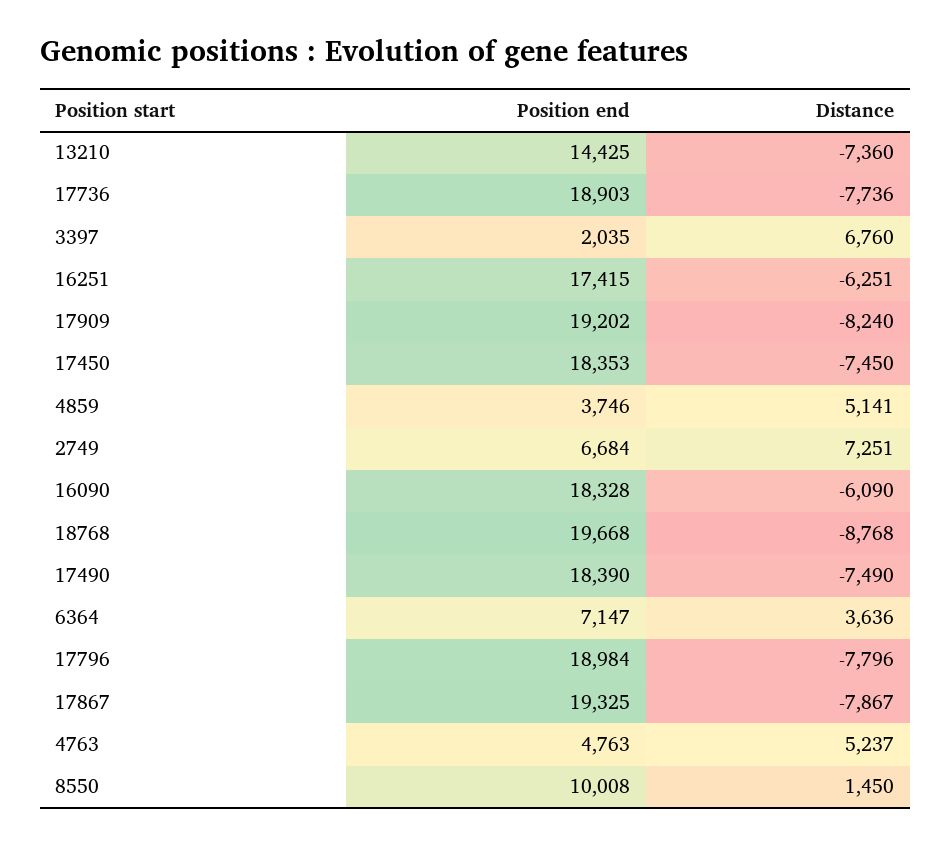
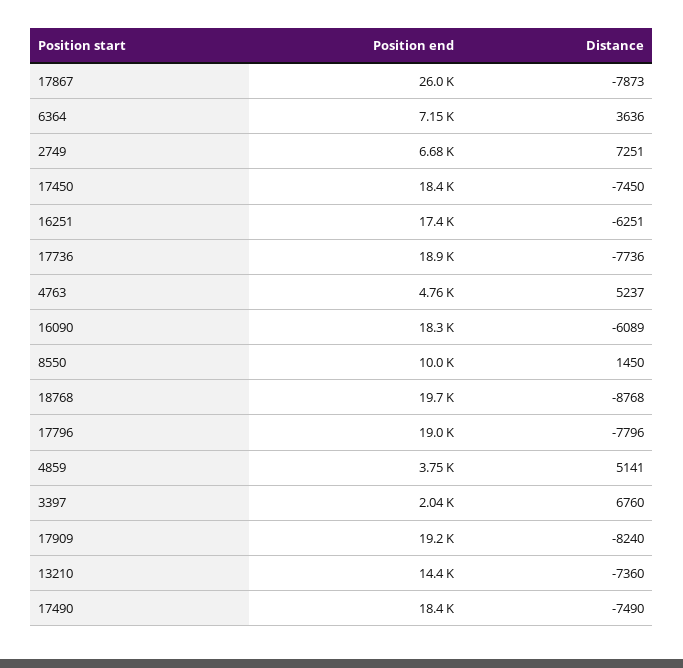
Distance, 16090: -6090 -> -6089
Position end, 17867: 19325 -> 26000
Distance, 17867: -7867 -> -7873

